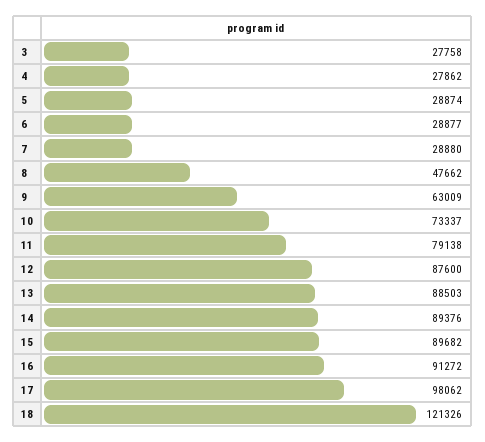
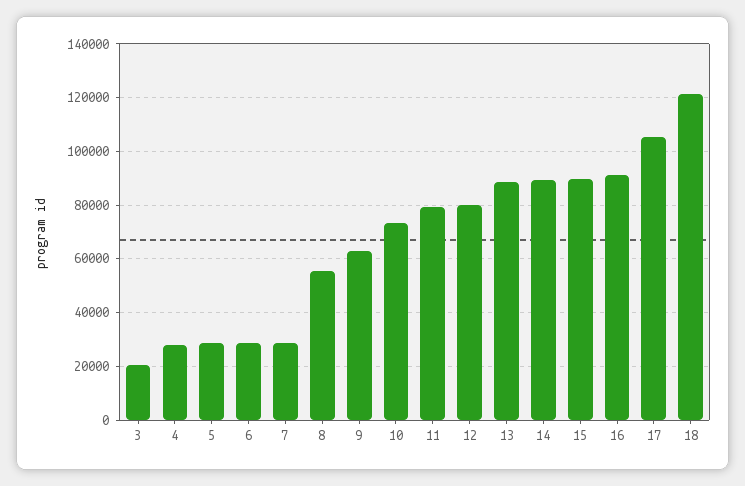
3: 27758 -> 20000
8: 47662 -> 55000
12: 87600 -> 80000
17: 98062 -> 105000

